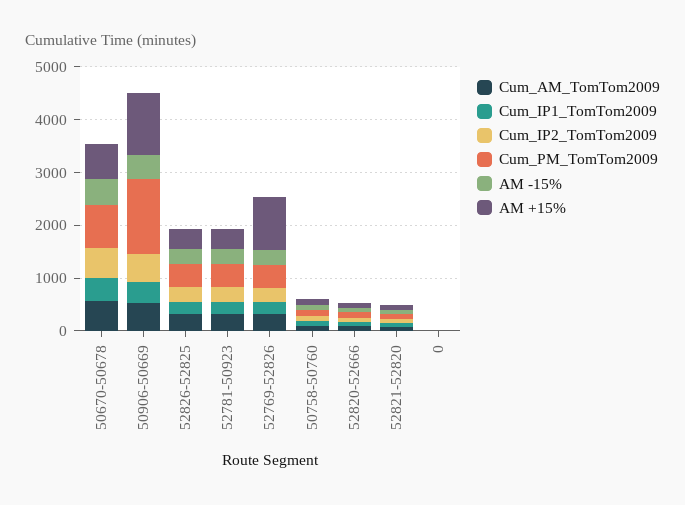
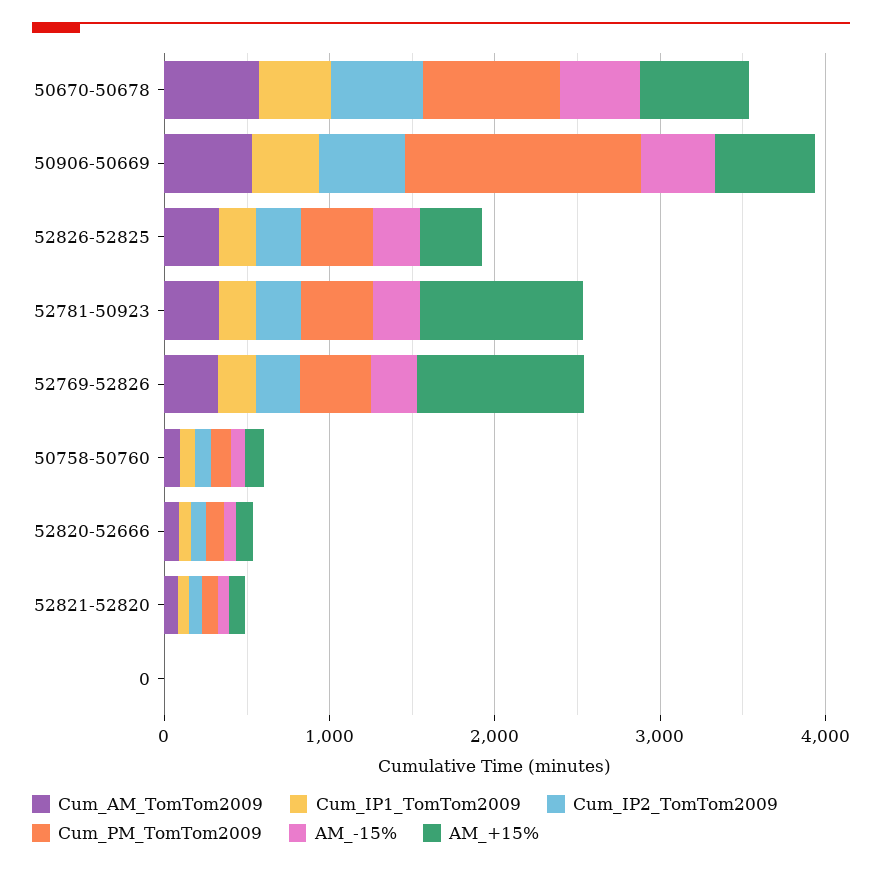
AM +15%, 50906-50669: 1200 -> 600
AM +15%, 52781-50923: 400 -> 1000

